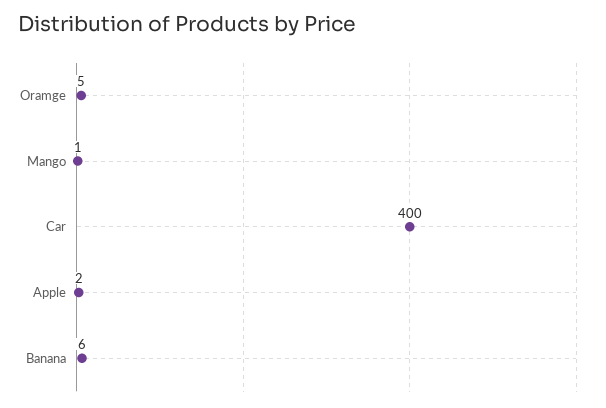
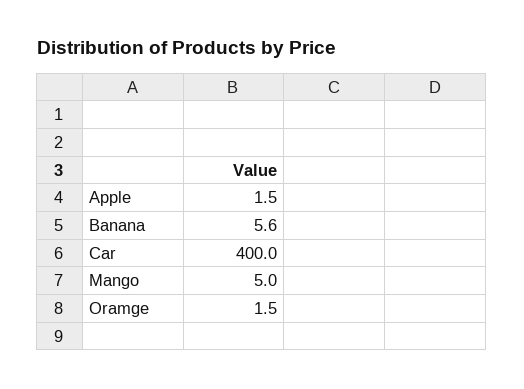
Oramge: 5 -> 1.5
Mango: 1 -> 5

